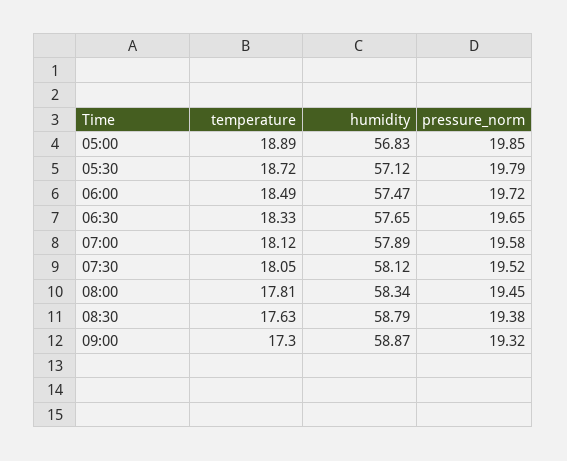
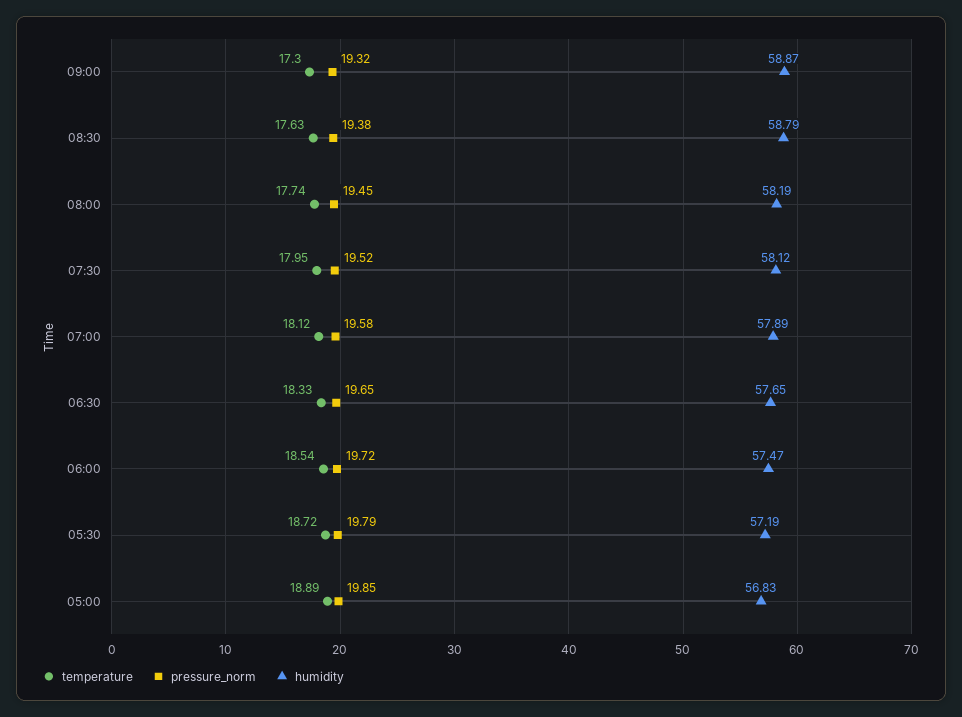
humidity, 05:30: 57.12 -> 57.19
temperature, 06:00: 18.49 -> 18.54
temperature, 07:30: 18.05 -> 17.95
temperature, 08:00: 17.81 -> 17.74
humidity, 08:00: 58.34 -> 58.19

